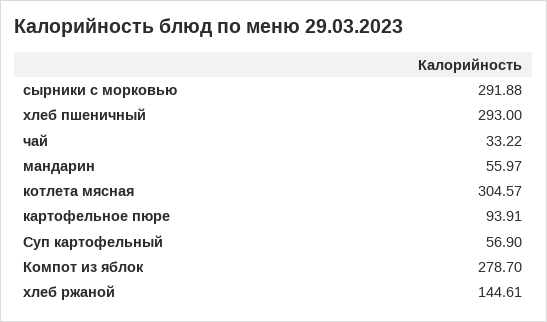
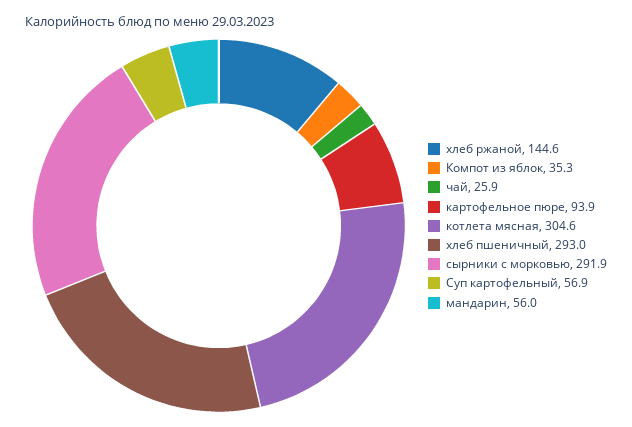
чай: 33.22 -> 25.9
Компот из яблок: 278.7 -> 35.3

